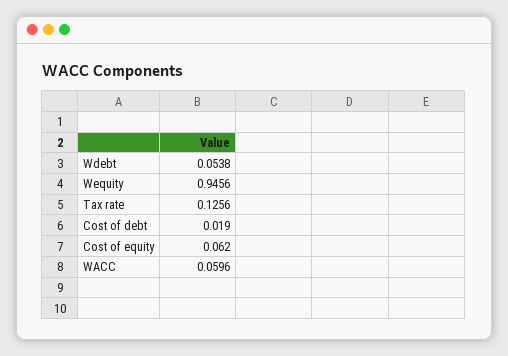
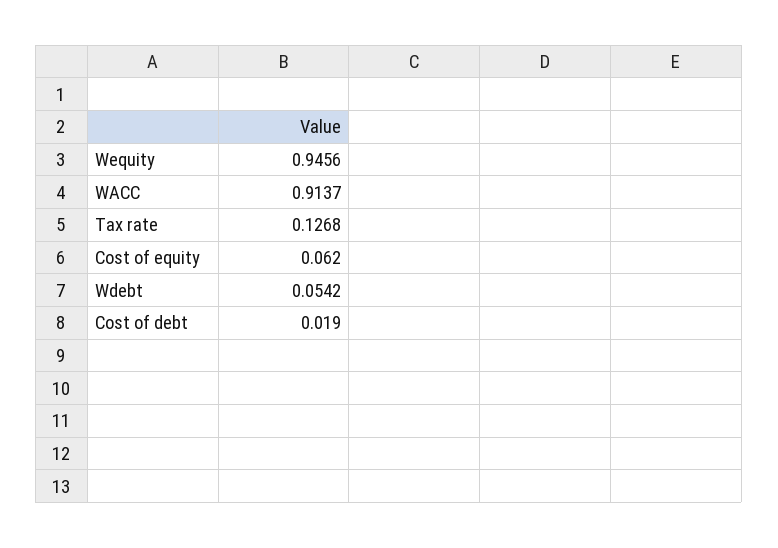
Wdebt: 0.0538 -> 0.0542
Tax rate: 0.1256 -> 0.1268
WACC: 0.0596 -> 0.9137

